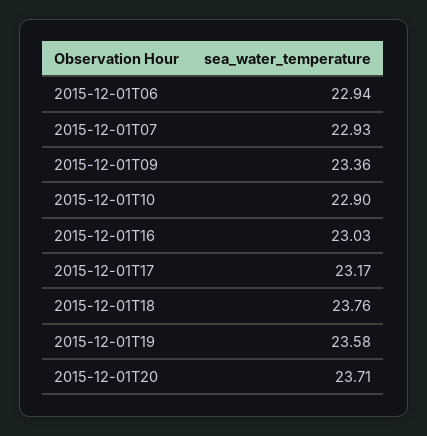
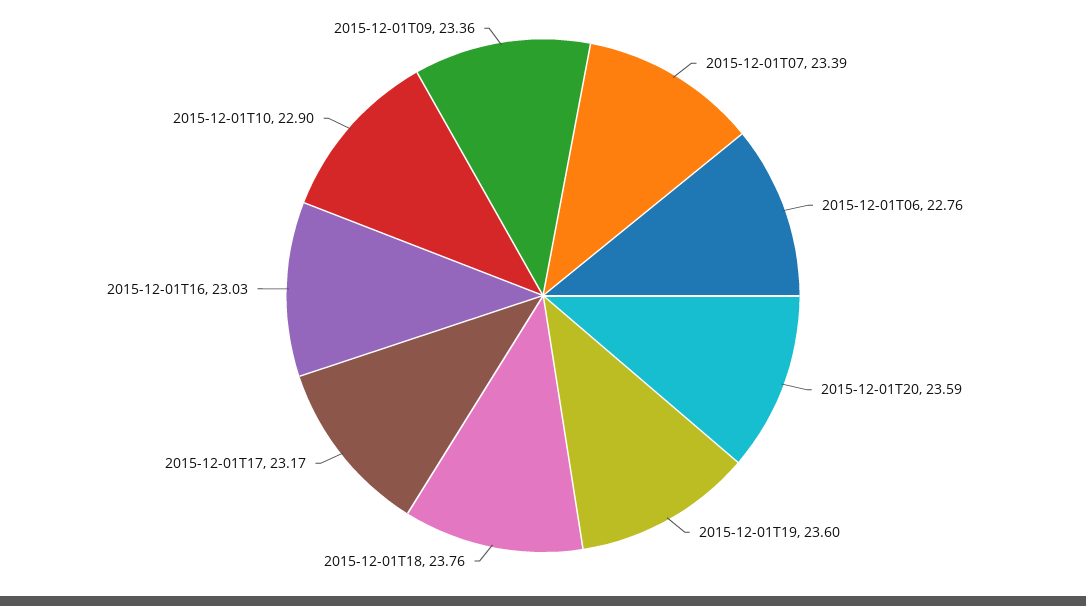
2015-12-01T06: 22.94 -> 22.76
2015-12-01T07: 22.93 -> 23.39
2015-12-01T19: 23.58 -> 23.6
2015-12-01T20: 23.71 -> 23.59

